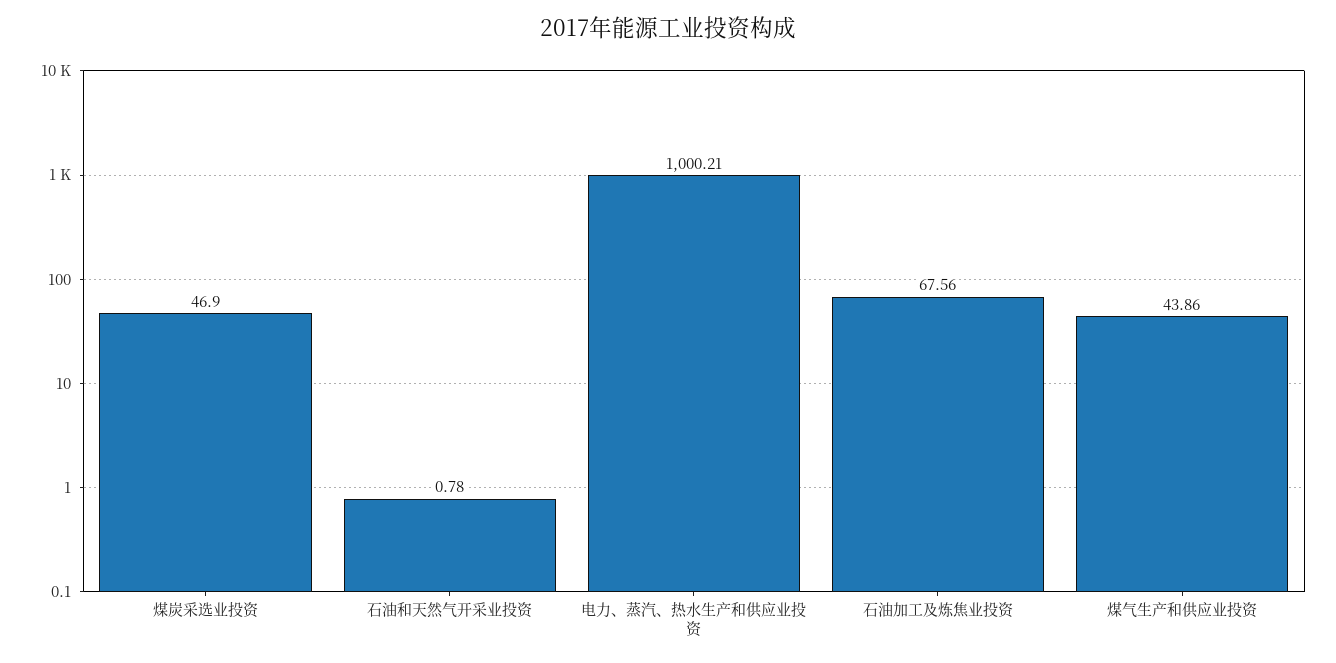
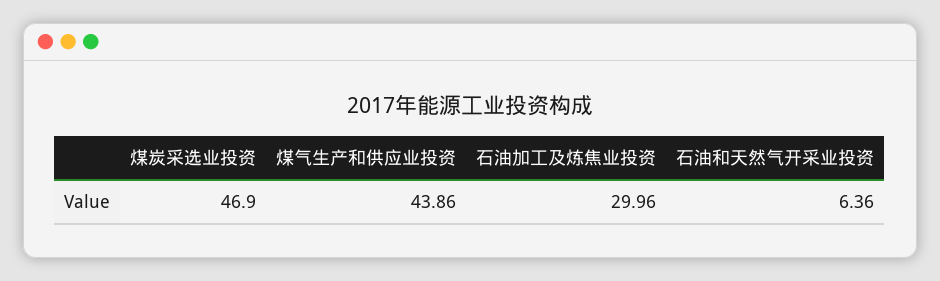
石油和天然气开采业投资: 0.78 -> 6.36
电力、蒸汽、热水生产和供应业投资: 1000.21 -> none
石油加工及炼焦业投资: 67.56 -> 29.96

